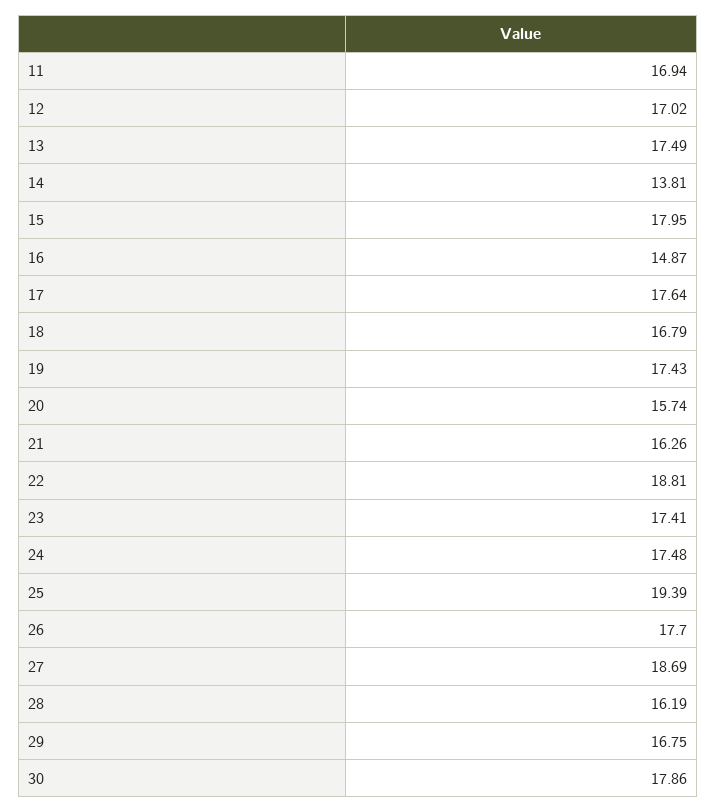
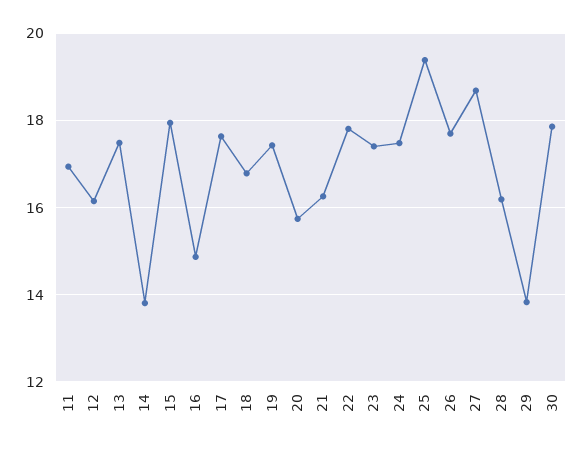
12: 17.02 -> 16.2
22: 18.81 -> 17.8
29: 16.75 -> 13.8

